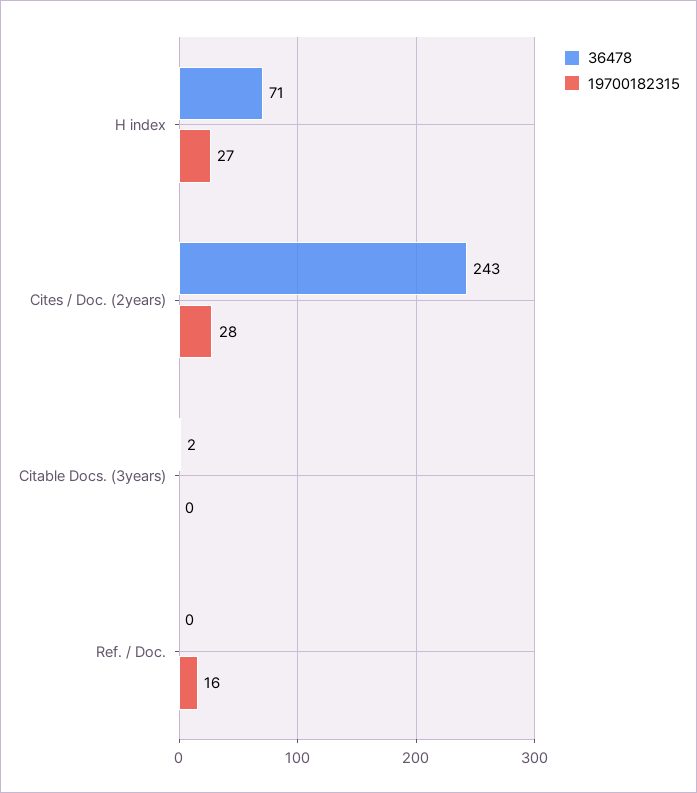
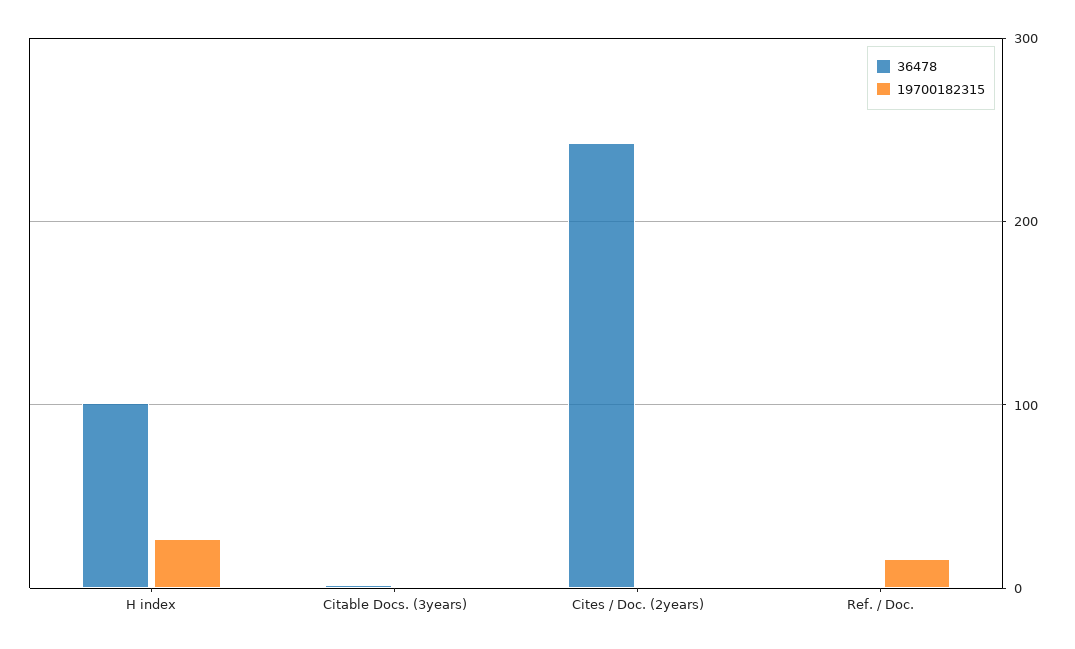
36478, H index: 71 -> 100
19700182315, Cites / Doc. (2years): 28 -> 0

